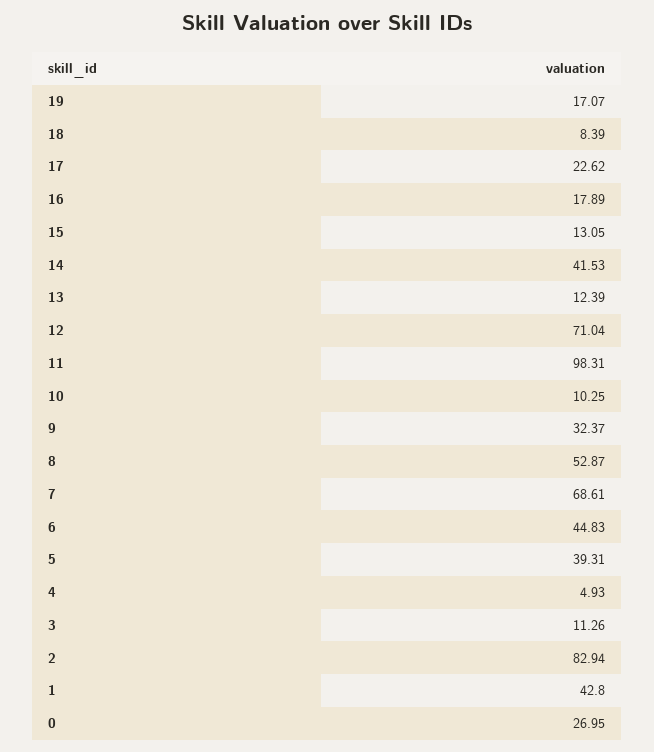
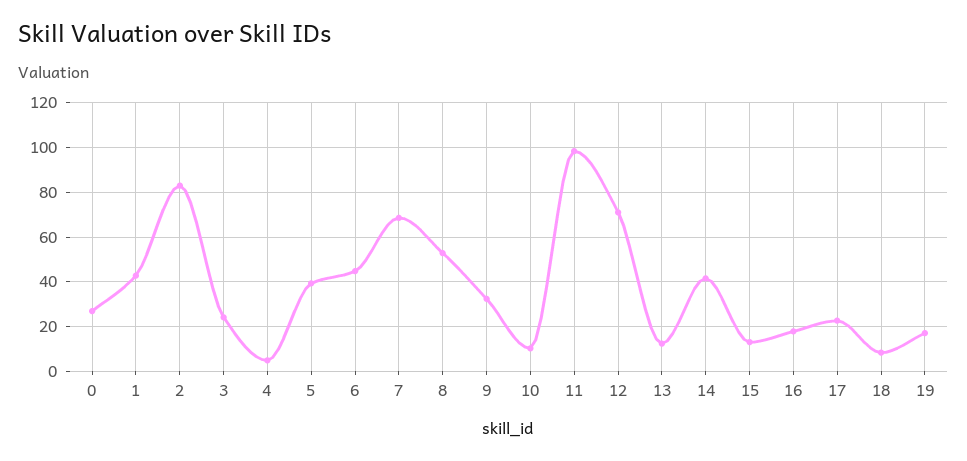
3: 11.26 -> 25

